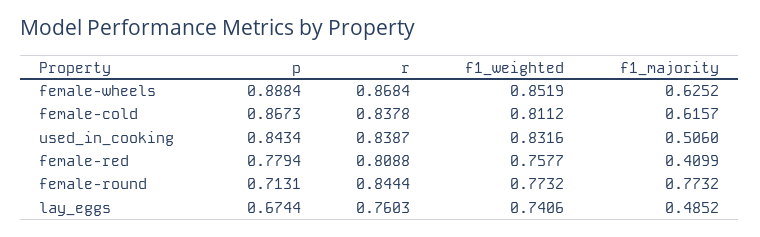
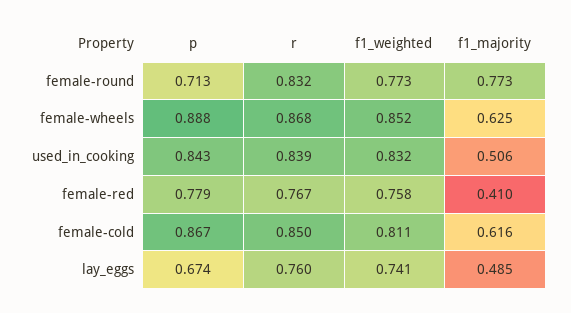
r, female-cold: 0.8378 -> 0.85
r, female-red: 0.8088 -> 0.767
r, female-round: 0.8444 -> 0.832

